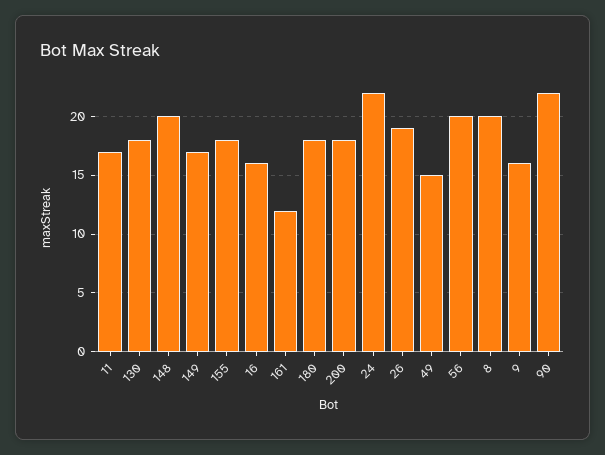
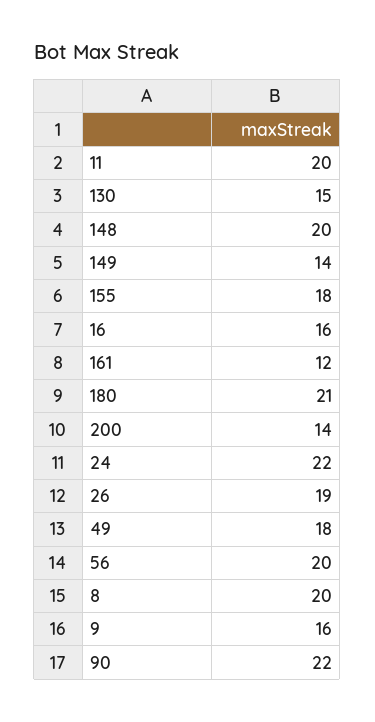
11: 17 -> 20
130: 18 -> 15
149: 17 -> 14
180: 18 -> 21
200: 18 -> 14
49: 15 -> 18

